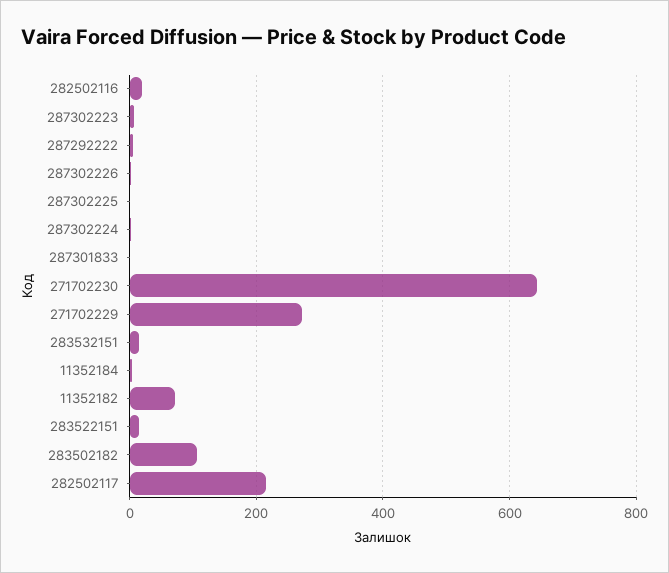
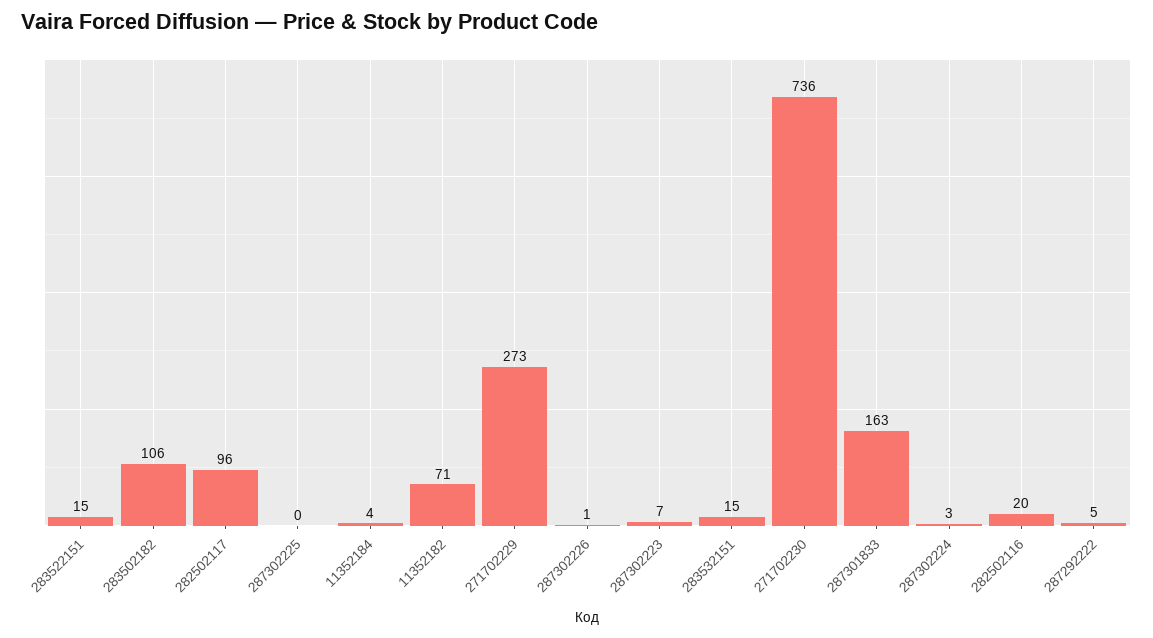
287301833: 0 -> 163
271702230: 640 -> 736
282502117: 220 -> 96

